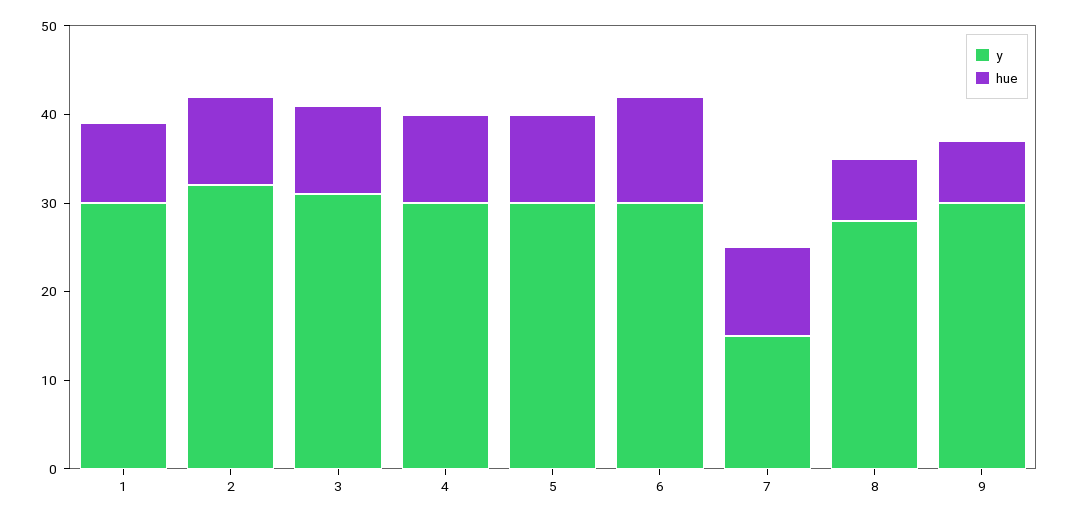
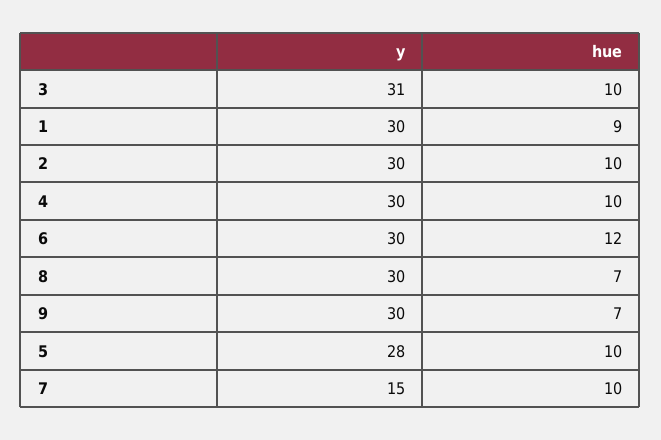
y, 2: 32 -> 30
y, 5: 30 -> 28
y, 8: 28 -> 30

